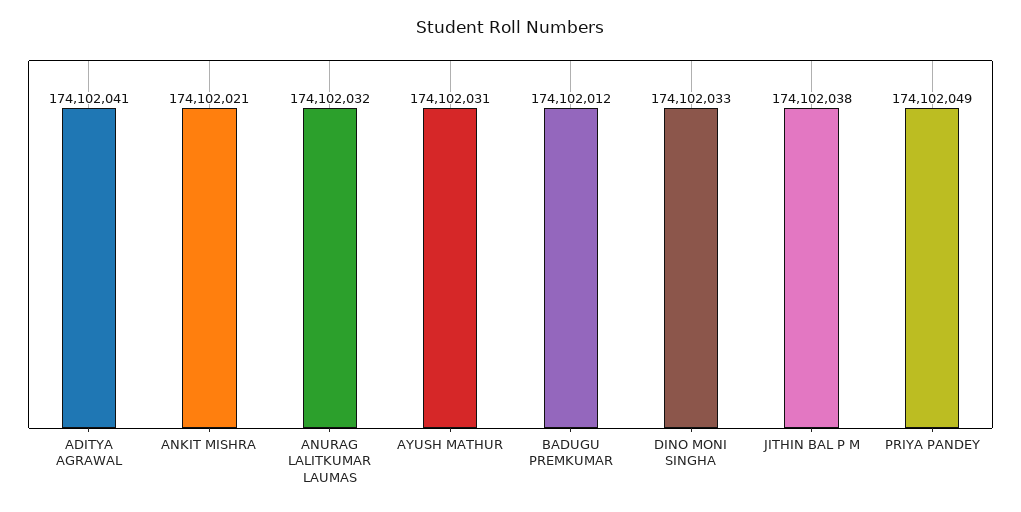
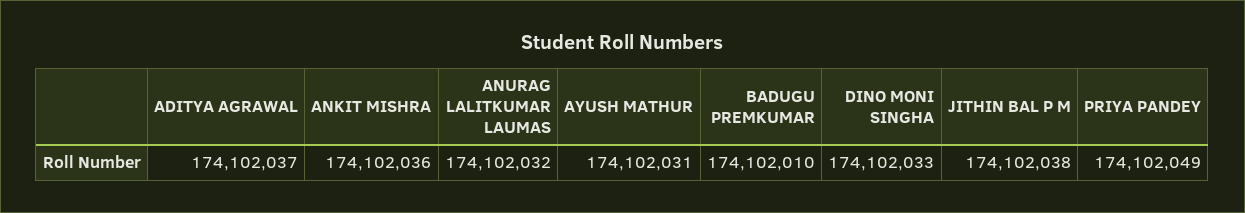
ADITYA AGRAWAL: 174102041 -> 174102037
ANKIT MISHRA: 174102021 -> 174102036
BADUGU PREMKUMAR: 174102012 -> 174102010

